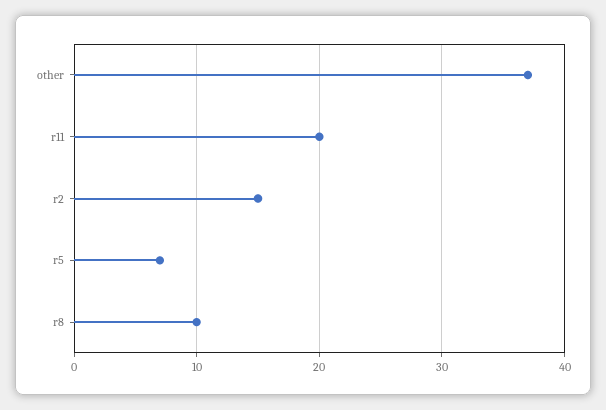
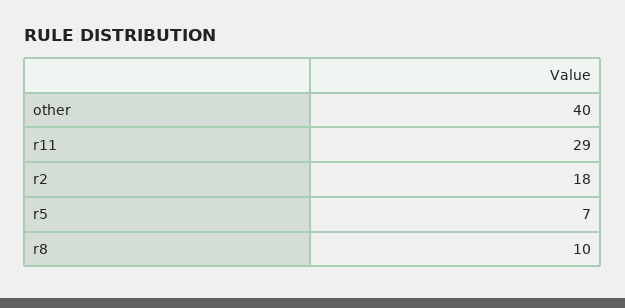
other: 37 -> 40
r11: 20 -> 29
r2: 15 -> 18

